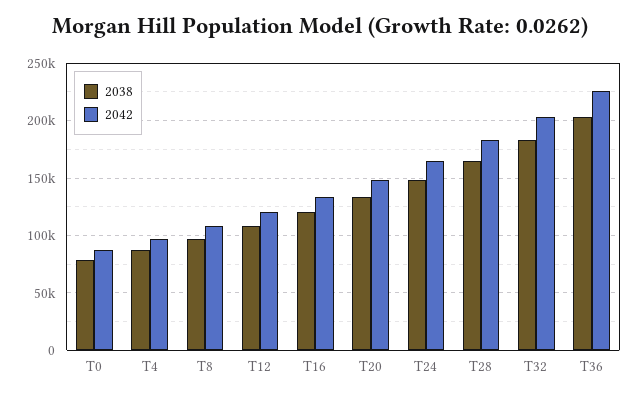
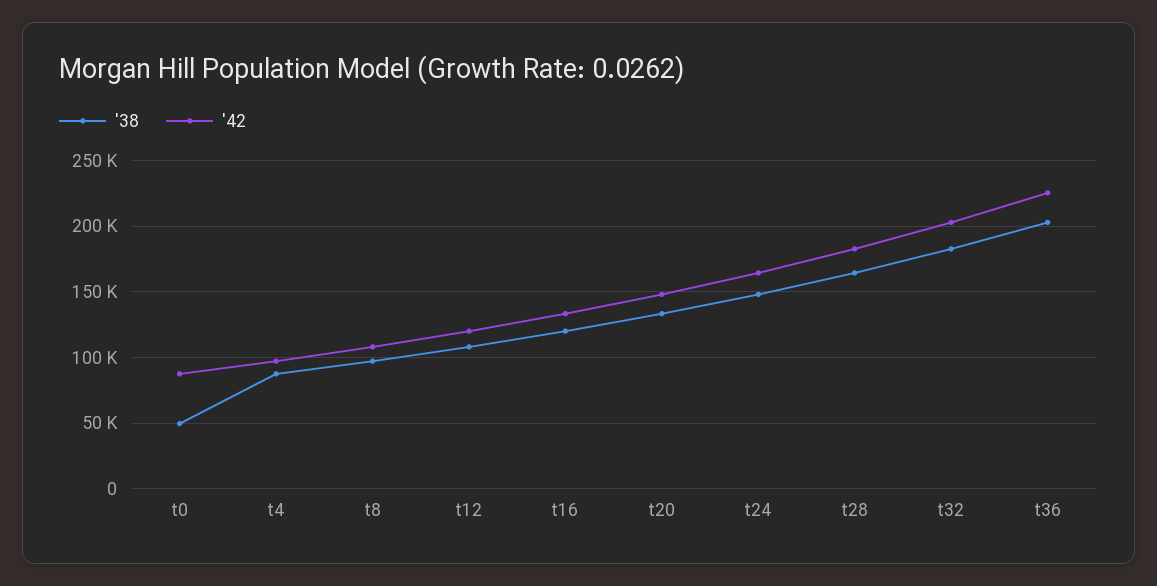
2038, T0: 80000 -> 50000

